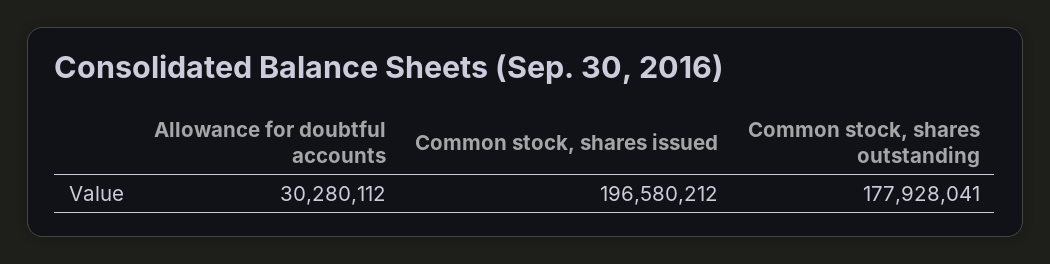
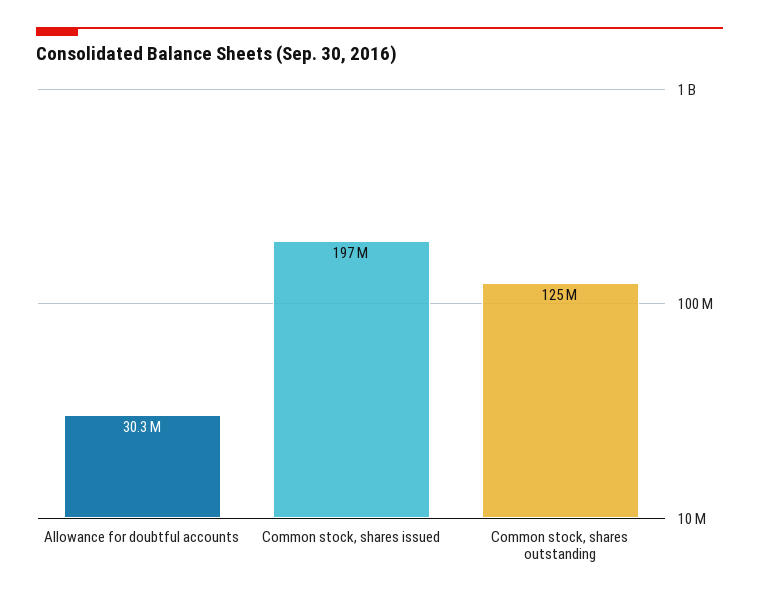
Common stock, shares outstanding: 177928041 -> 125000000

